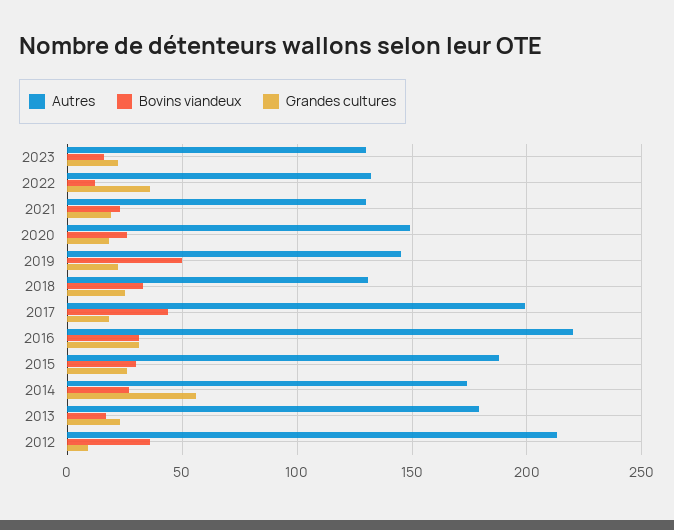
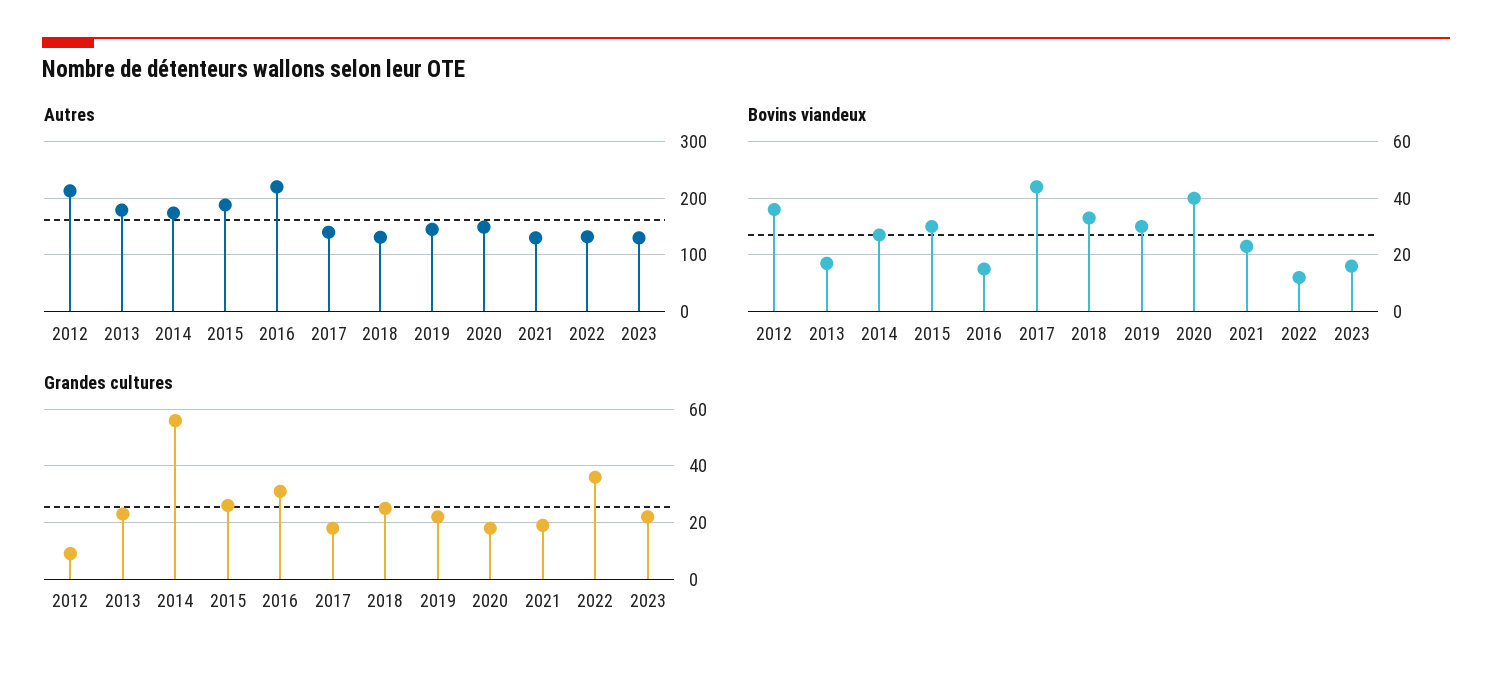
Bovins viandeux, 2020: 25 -> 40
Bovins viandeux, 2019: 50 -> 30
Autres, 2017: 200 -> 140
Bovins viandeux, 2016: 30 -> 15

